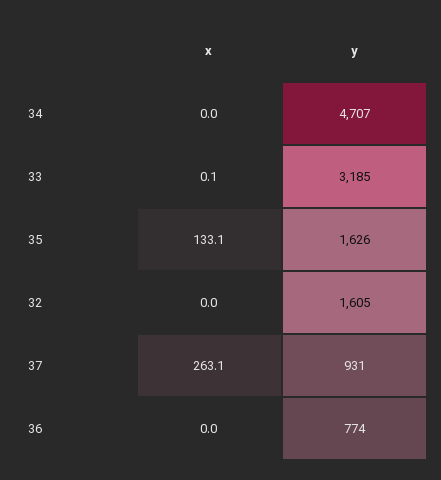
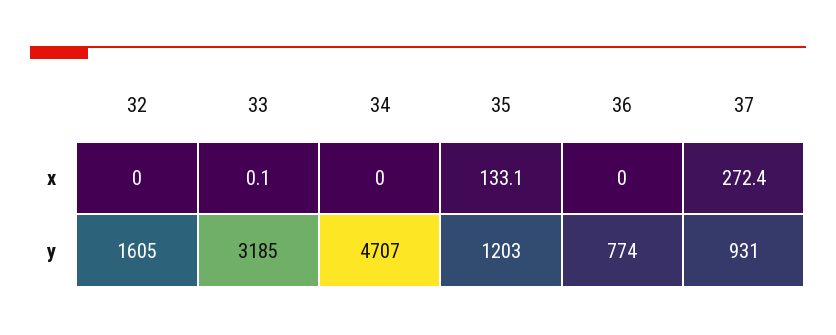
y, 35: 1626 -> 1203
x, 37: 263.1 -> 272.4

